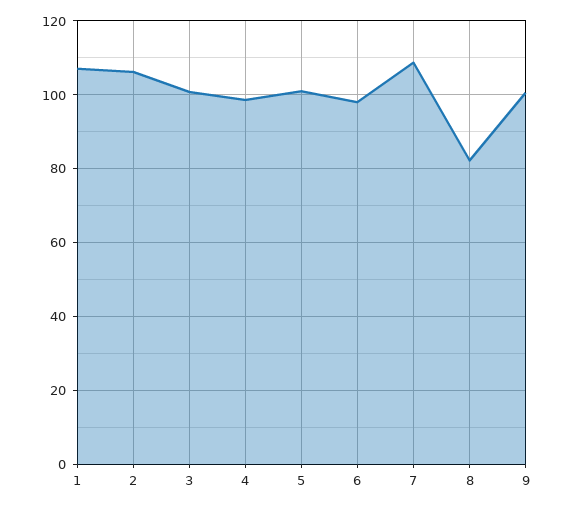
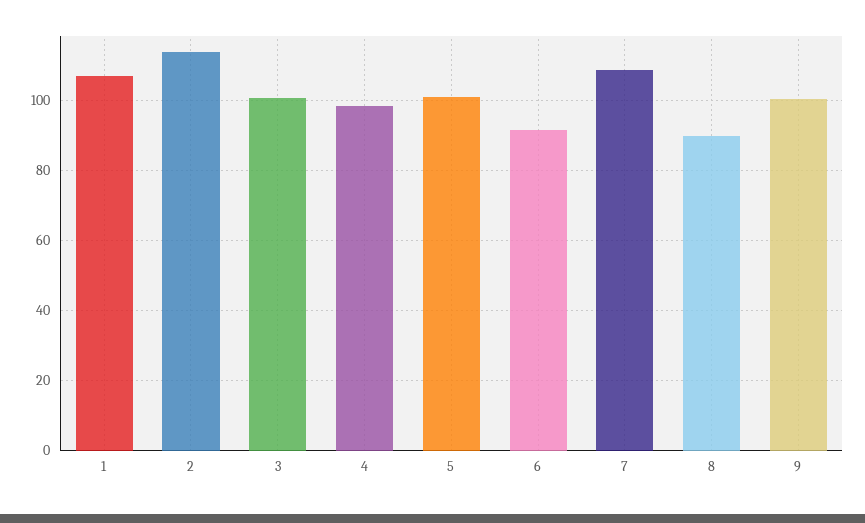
2: 106 -> 114
6: 98 -> 92
8: 82 -> 90

